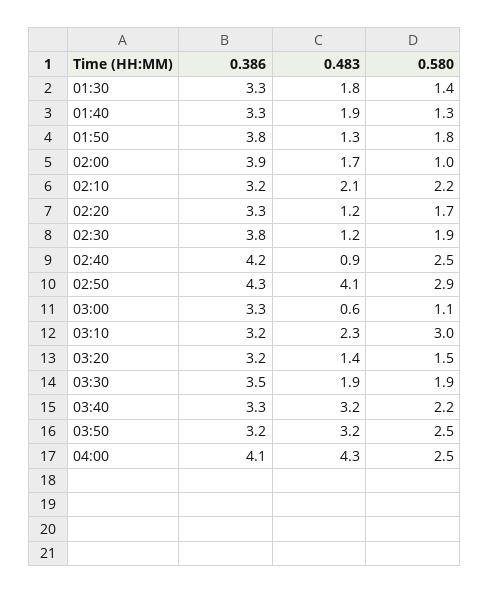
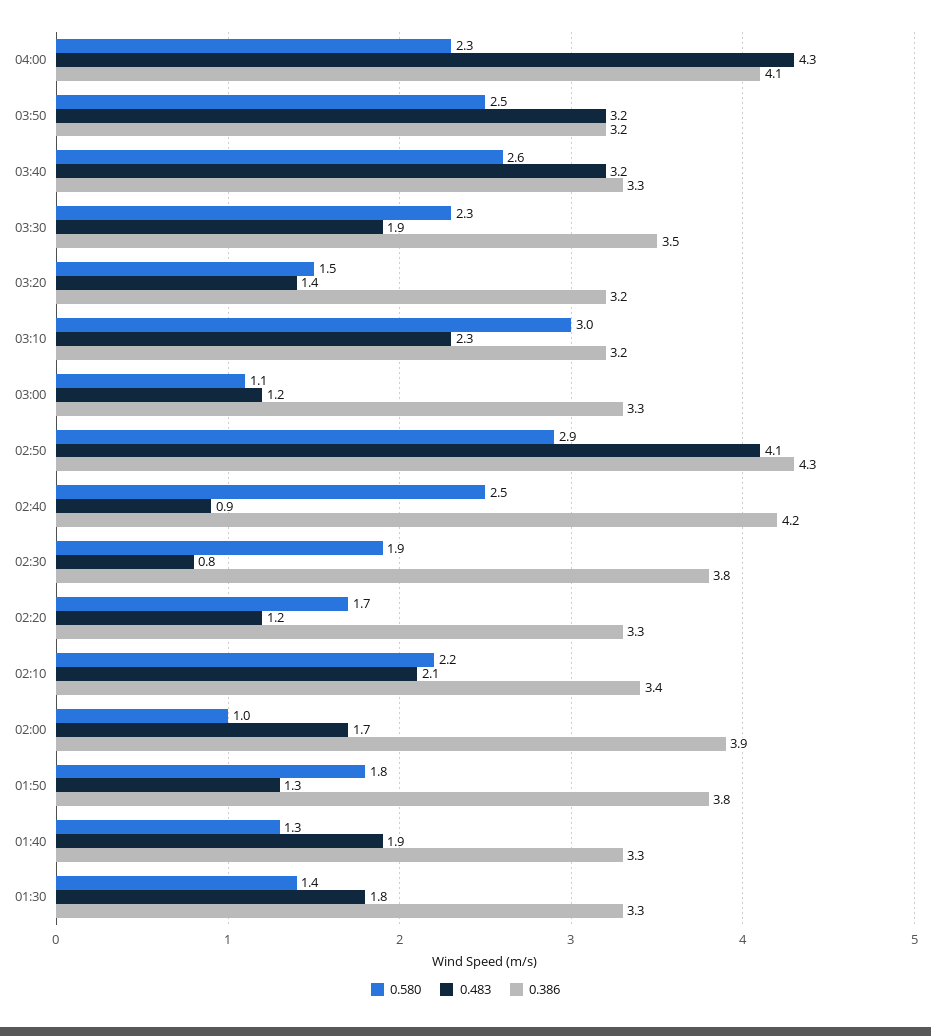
0.386, 02:10: 3.2 -> 3.4
0.483, 02:30: 1.2 -> 0.8
0.483, 03:00: 0.6 -> 1.2
0.580, 03:30: 1.9 -> 2.3
0.580, 03:40: 2.2 -> 2.6
0.580, 04:00: 2.5 -> 2.3

